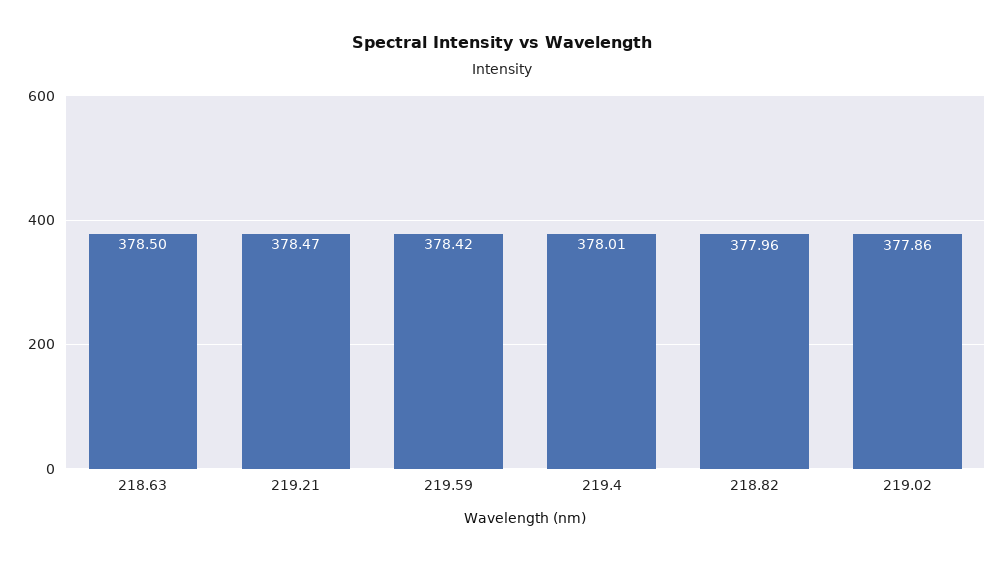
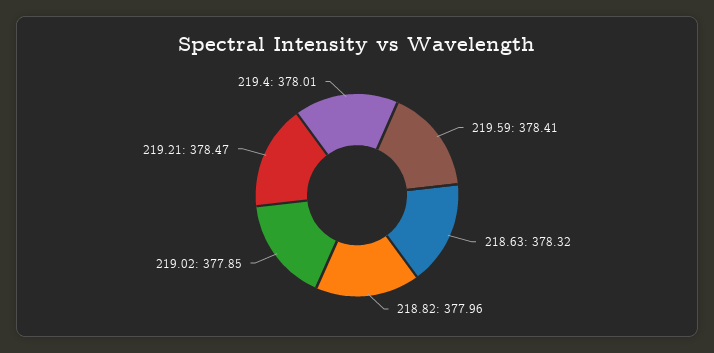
218.63: 378.5 -> 378.32
219.59: 378.42 -> 378.41
219.02: 377.86 -> 377.85

